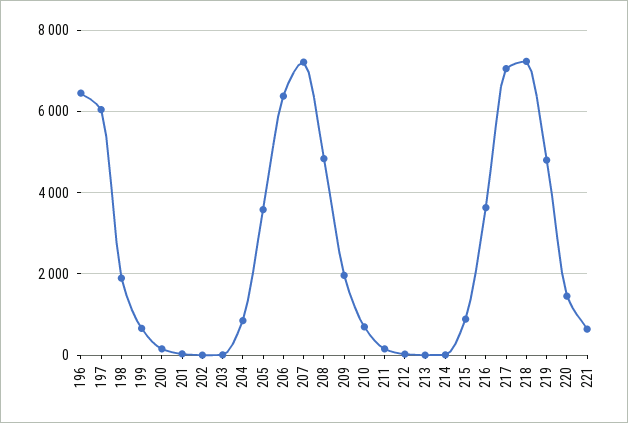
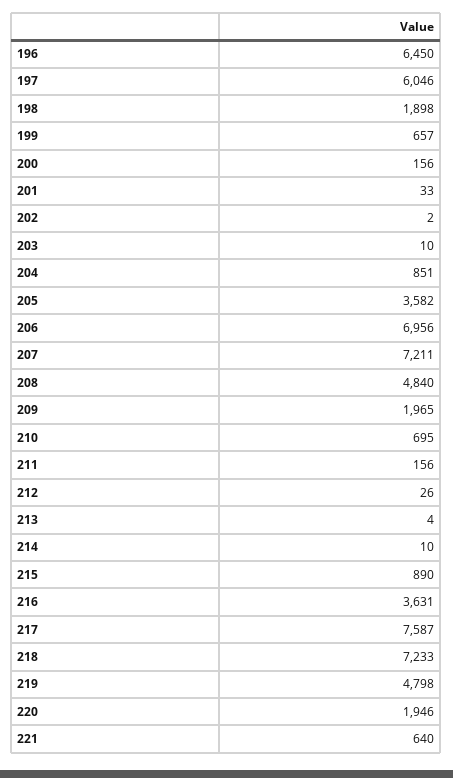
206: 6400 -> 6956
217: 7000 -> 7587
220: 1400 -> 1946

